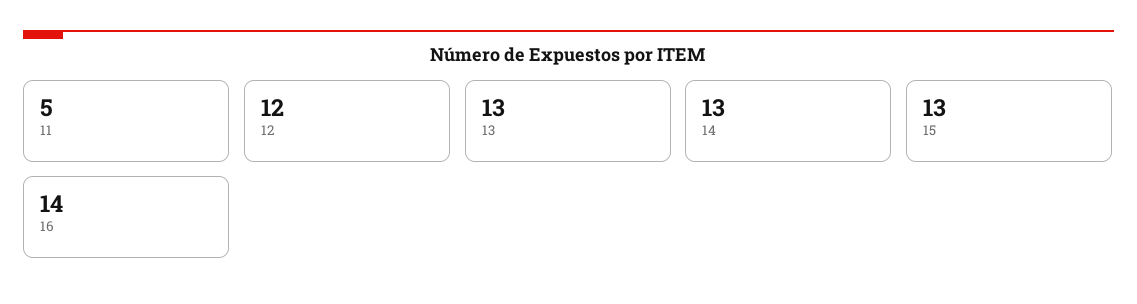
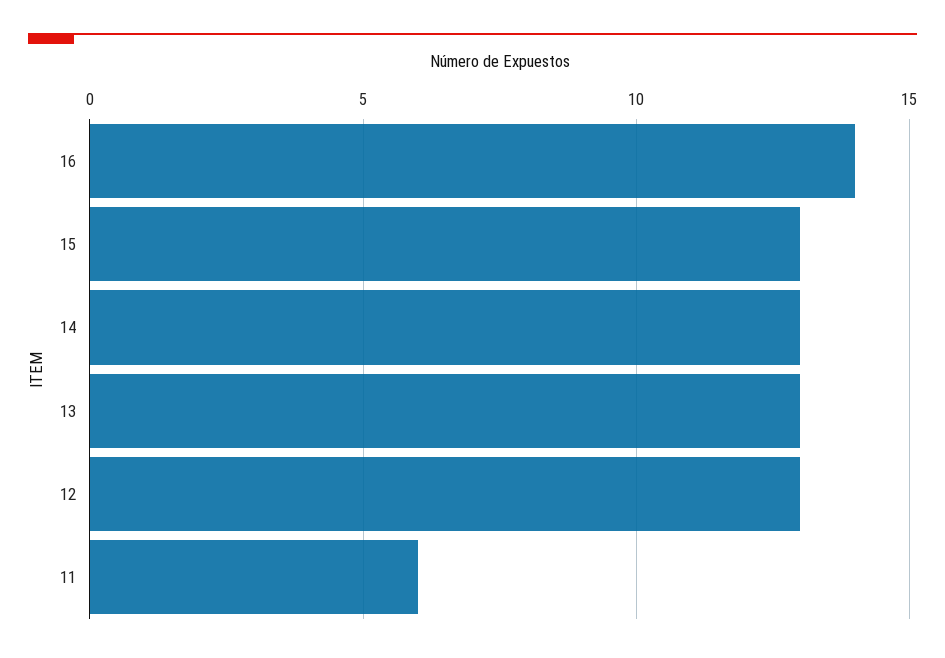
11: 5 -> 6
12: 12 -> 13

